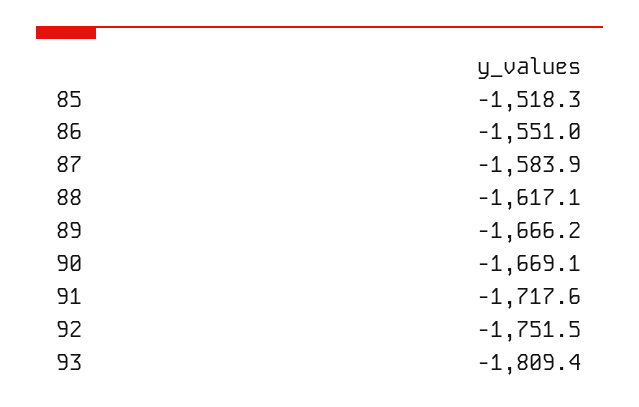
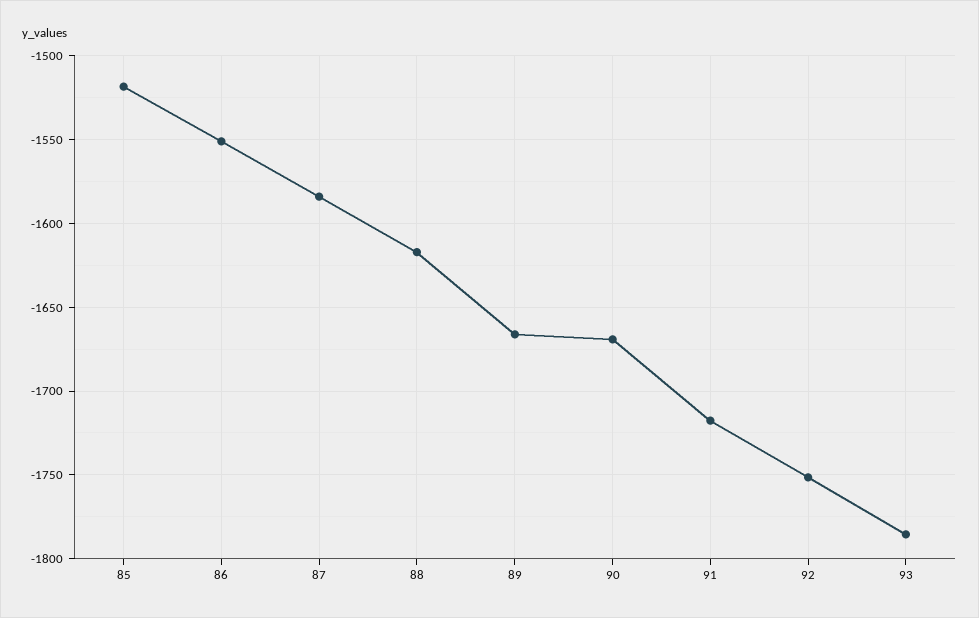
93: -1809.4 -> -1785

